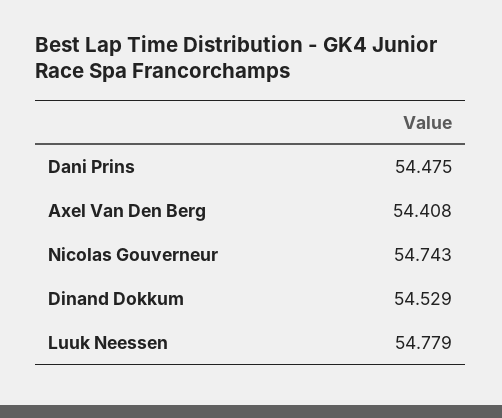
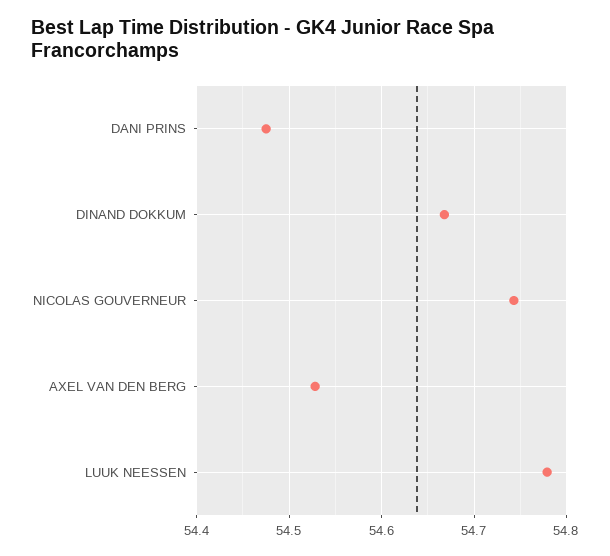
Axel Van Den Berg: 54.408 -> 54.53
Dinand Dokkum: 54.529 -> 54.67

